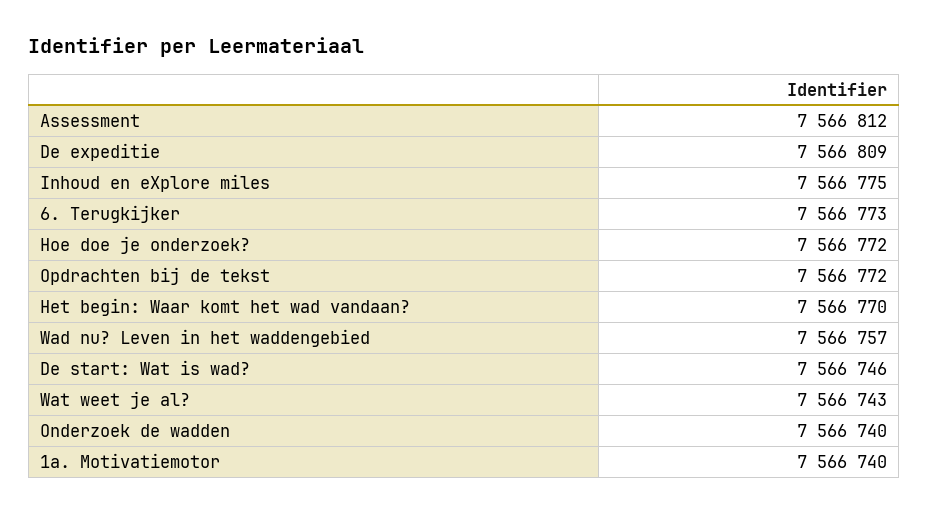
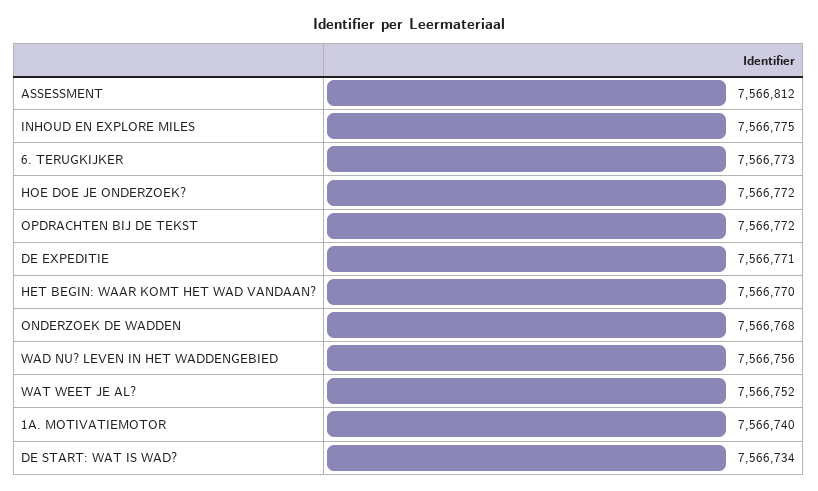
De expeditie: 7566809 -> 7566771
Wad nu? Leven in het waddengebied: 7566757 -> 7566756
De start: Wat is wad?: 7566746 -> 7566734
Wat weet je al?: 7566743 -> 7566752
Onderzoek de wadden: 7566740 -> 7566768

